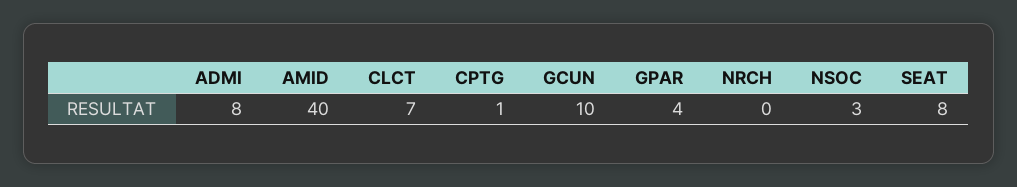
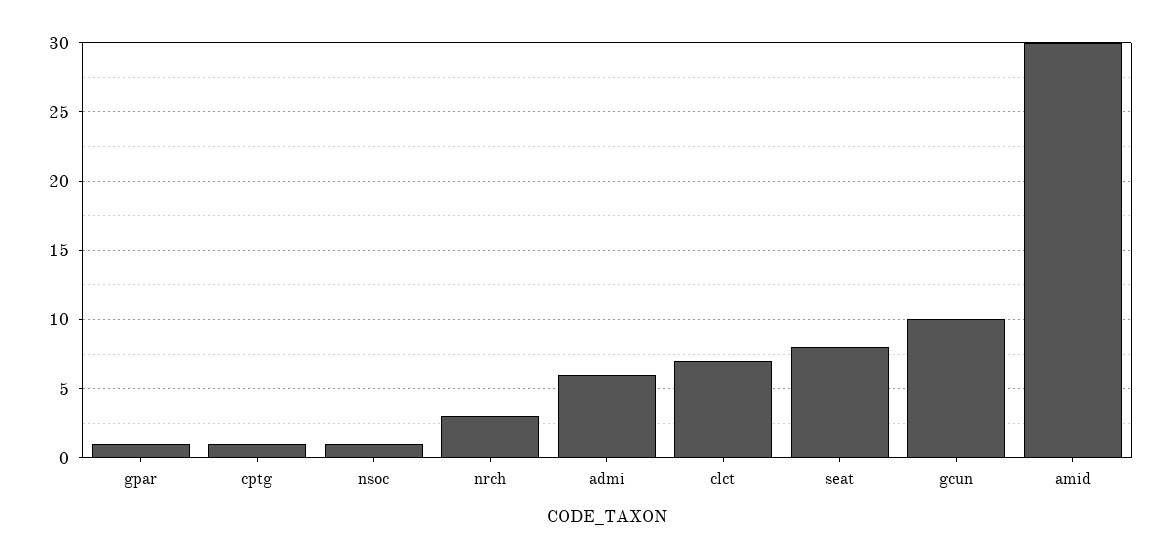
ADMI: 8 -> 6
AMID: 40 -> 30
GPAR: 4 -> 1
NRCH: 0 -> 3
NSOC: 3 -> 1

